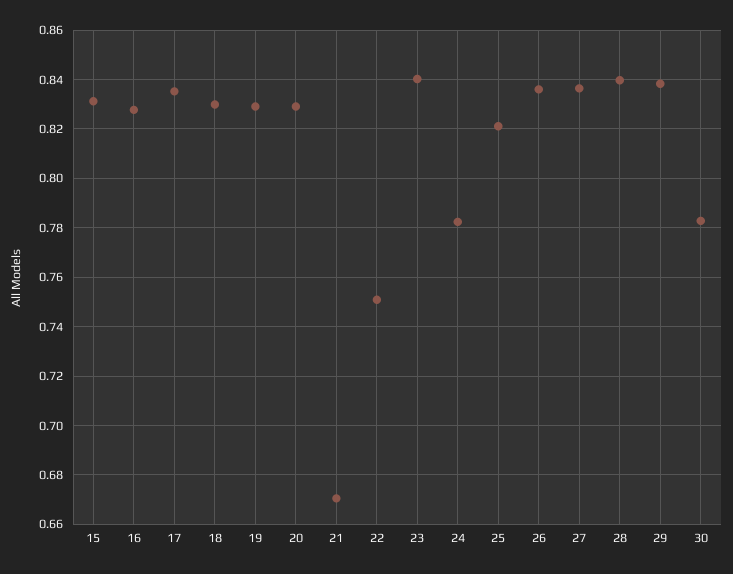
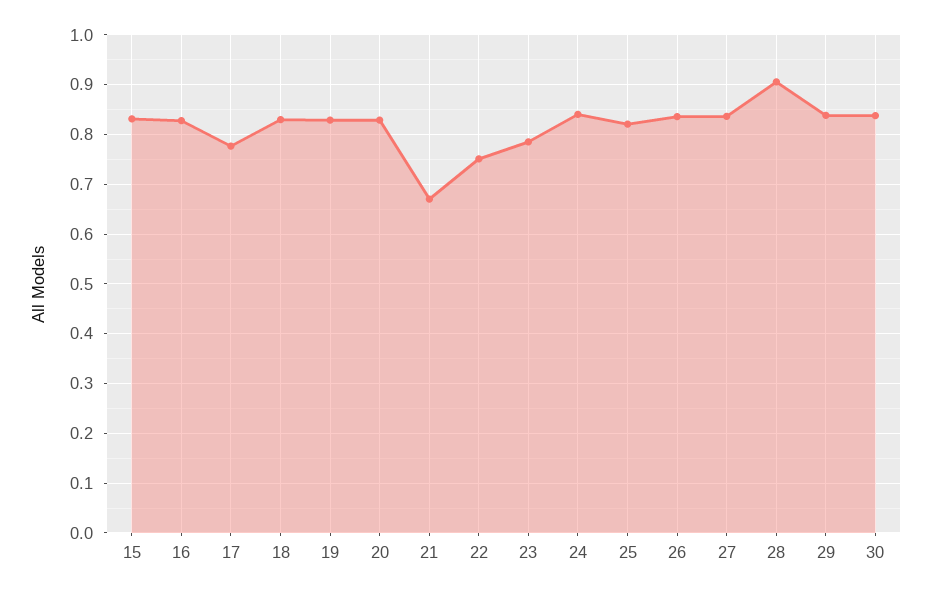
17: 0.835 -> 0.78
23: 0.84 -> 0.78
24: 0.7825 -> 0.84
28: 0.84 -> 0.9
30: 0.7825 -> 0.84

